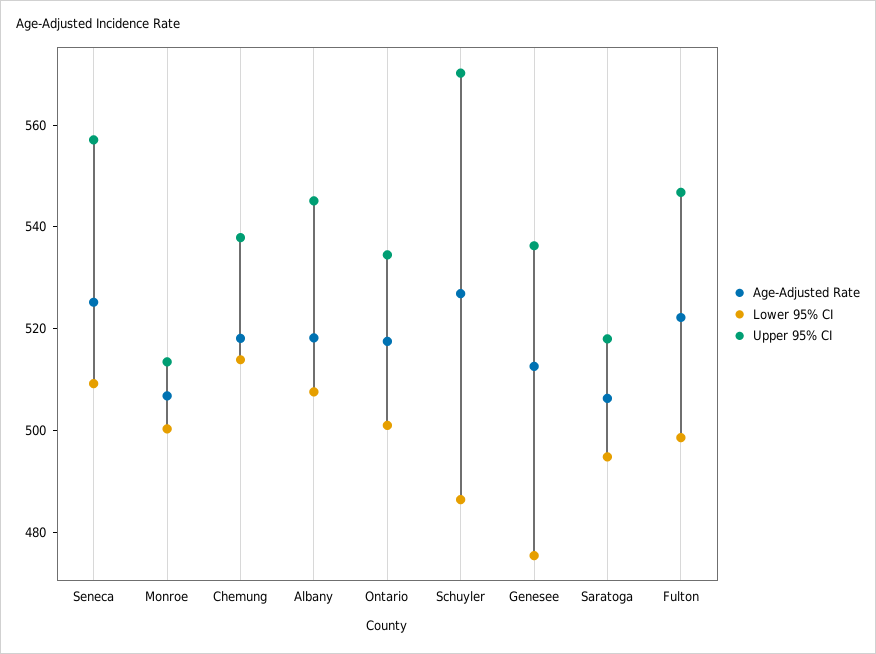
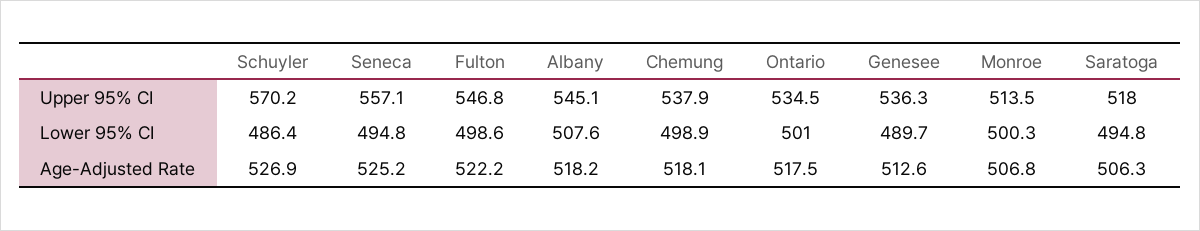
Lower 95% CI, Seneca: 510 -> 494.8
Lower 95% CI, Chemung: 515 -> 498.9
Lower 95% CI, Genesee: 475 -> 489.7

